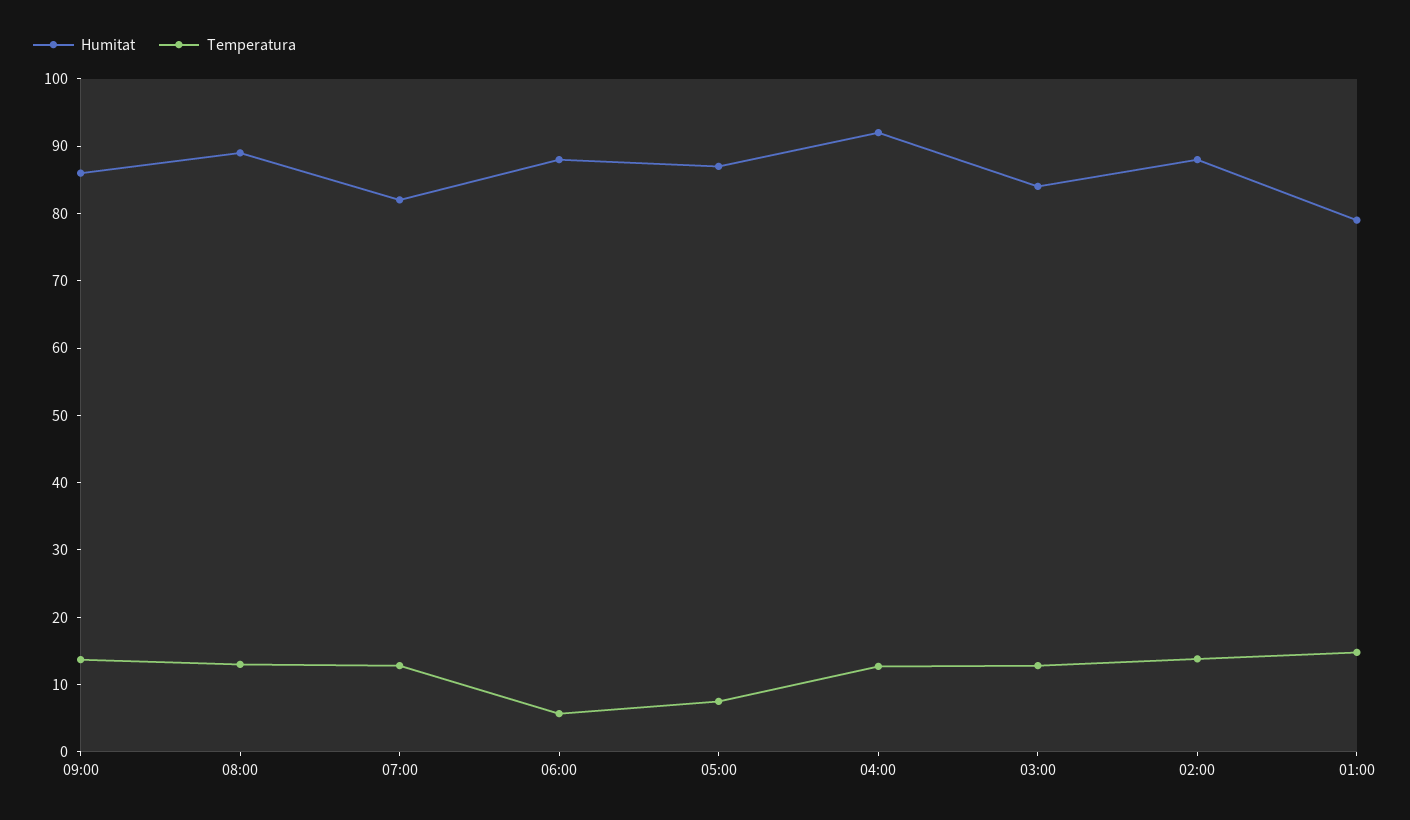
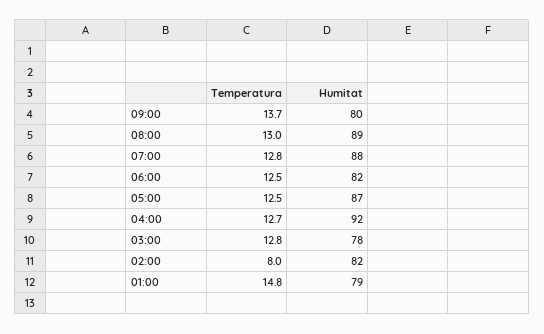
Humitat, 09:00: 86 -> 80
Humitat, 07:00: 82 -> 88
Humitat, 06:00: 88 -> 82
Temperatura, 06:00: 6 -> 12.5
Temperatura, 05:00: 8 -> 12.5
Humitat, 03:00: 84 -> 78
Humitat, 02:00: 88 -> 82
Temperatura, 02:00: 14 -> 8

